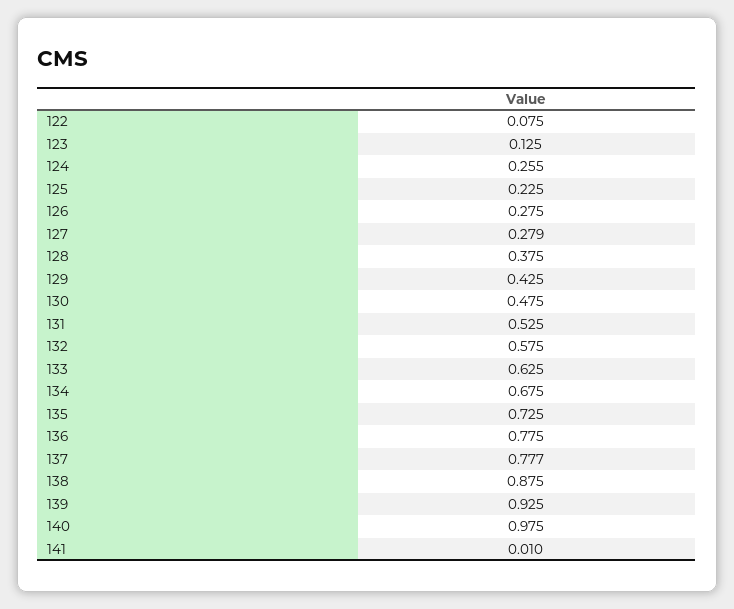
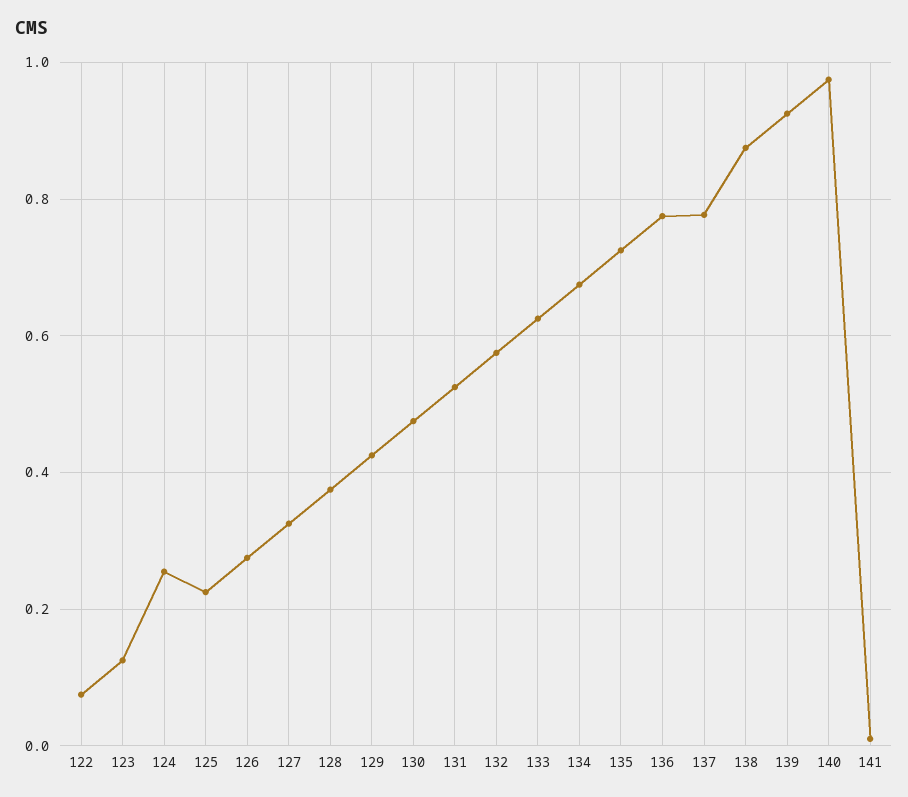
127: 0.279 -> 0.32

